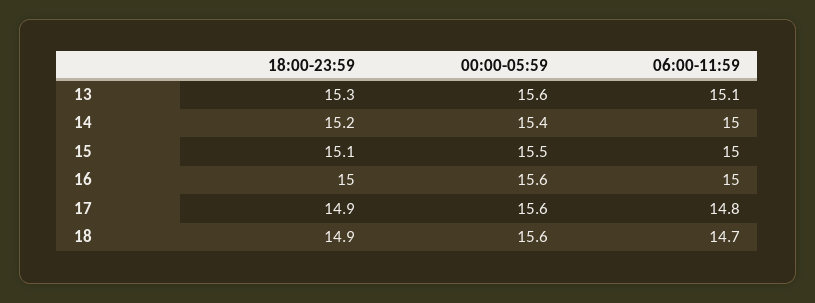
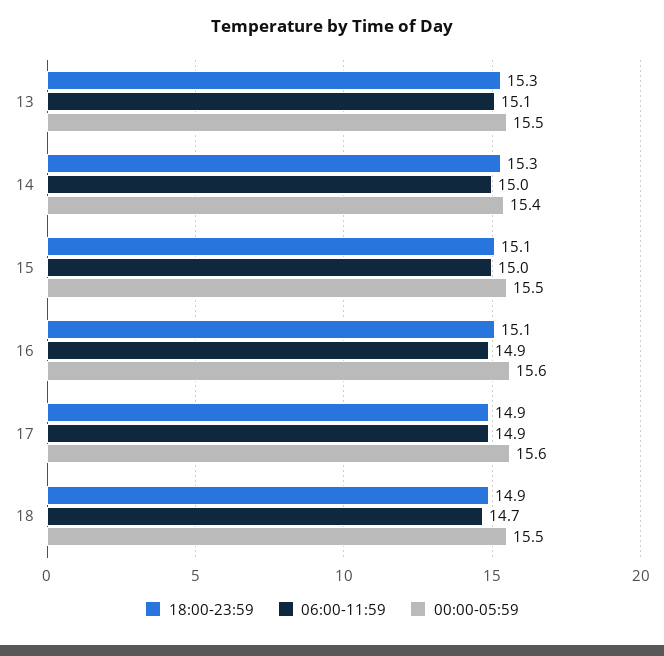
00:00-05:59, 13: 15.6 -> 15.5
18:00-23:59, 14: 15.2 -> 15.3
18:00-23:59, 16: 15 -> 15.1
06:00-11:59, 16: 15 -> 14.9
06:00-11:59, 17: 14.8 -> 14.9
00:00-05:59, 18: 15.6 -> 15.5

